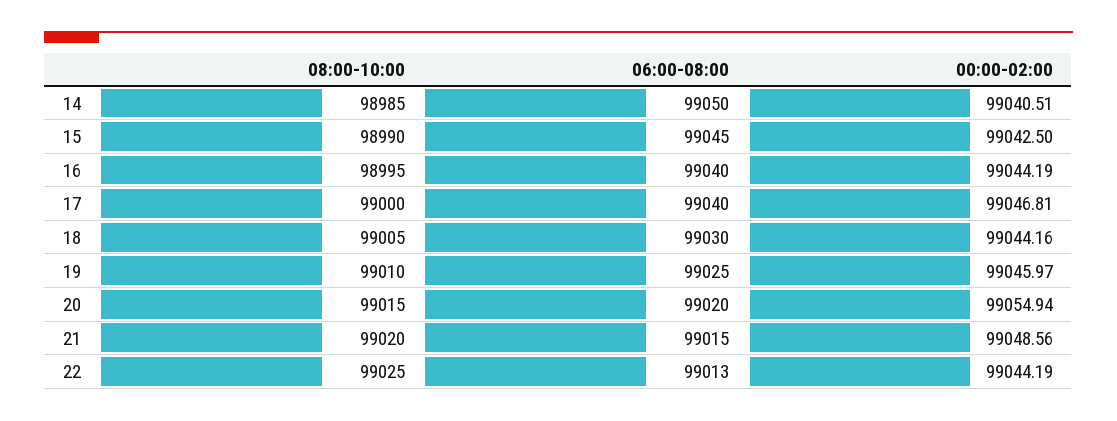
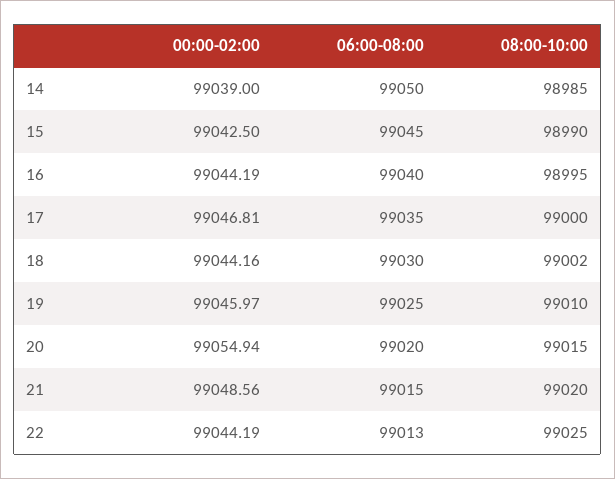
00:00-02:00, 14: 99040.51 -> 99039
06:00-08:00, 17: 99040 -> 99035
08:00-10:00, 18: 99005 -> 99002

